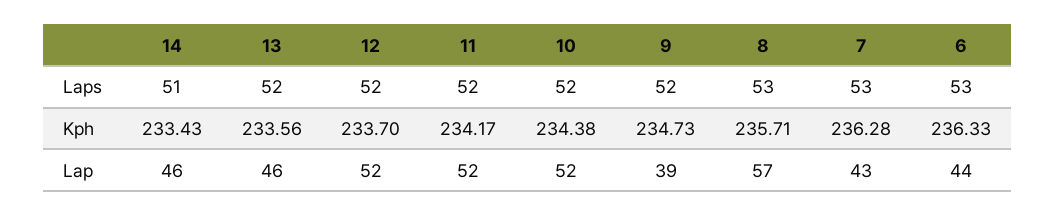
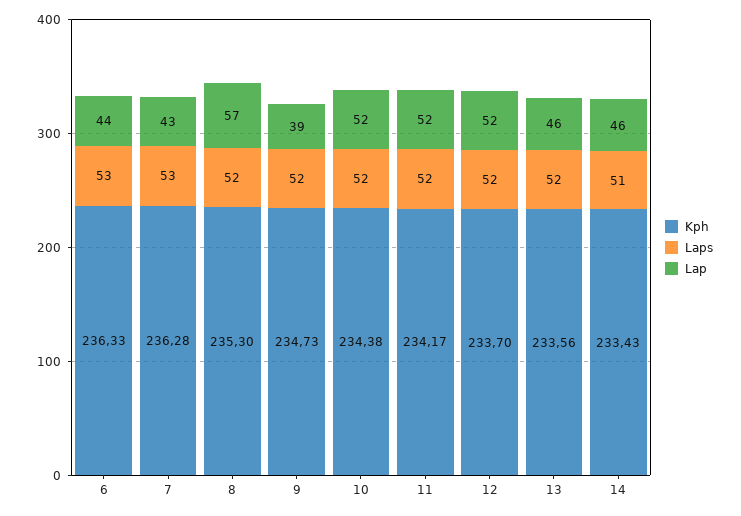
Laps, 8: 53 -> 52
Kph, 8: 235.71 -> 235.3

